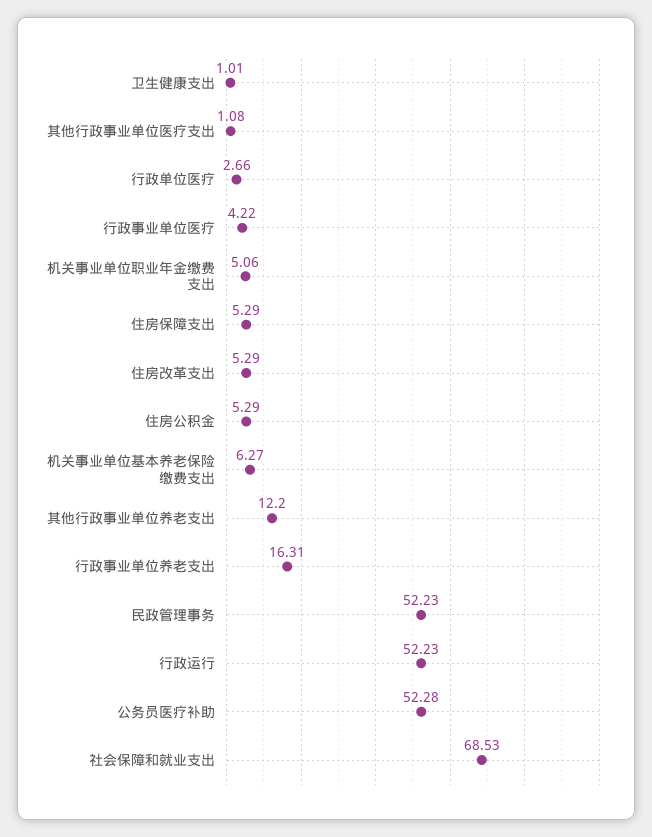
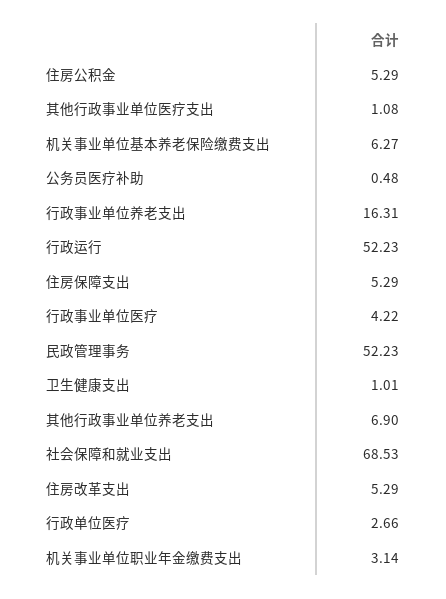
机关事业单位职业年金缴费支出: 5.06 -> 3.14
其他行政事业单位养老支出: 12.2 -> 6.9
公务员医疗补助: 52.28 -> 0.48

